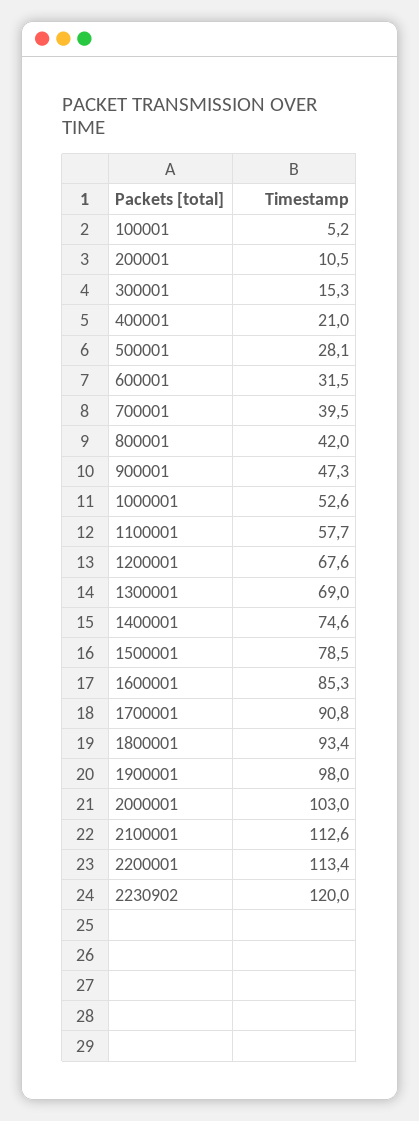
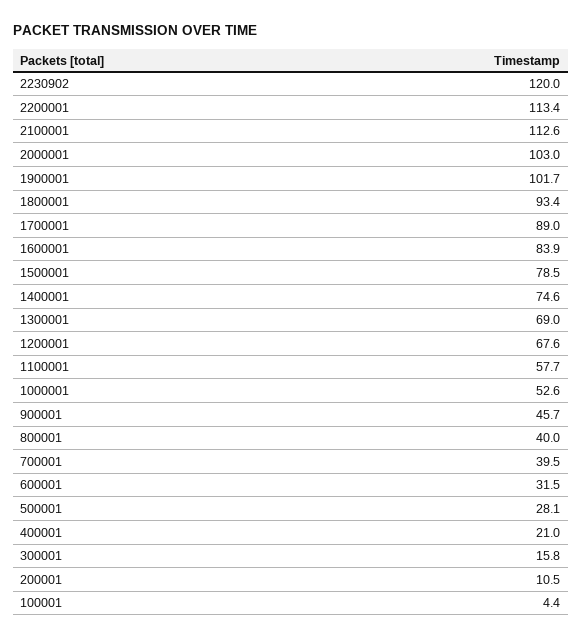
100001: 5.2 -> 4.4
300001: 15.3 -> 15.8
800001: 42 -> 40
900001: 47.3 -> 45.7
1600001: 85.3 -> 83.9
1700001: 90.8 -> 89
1900001: 98 -> 101.7

